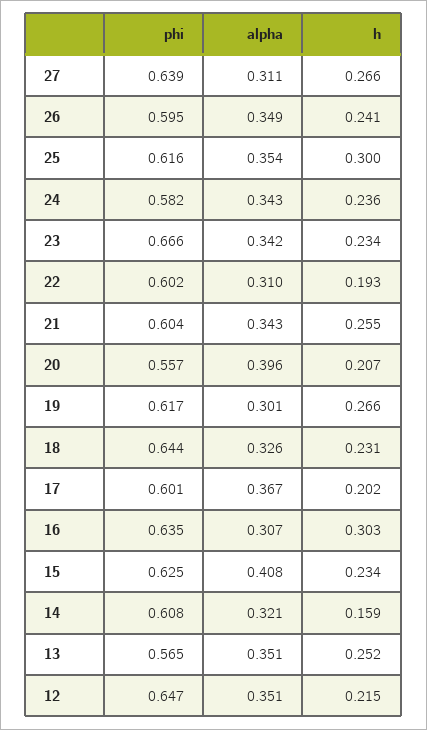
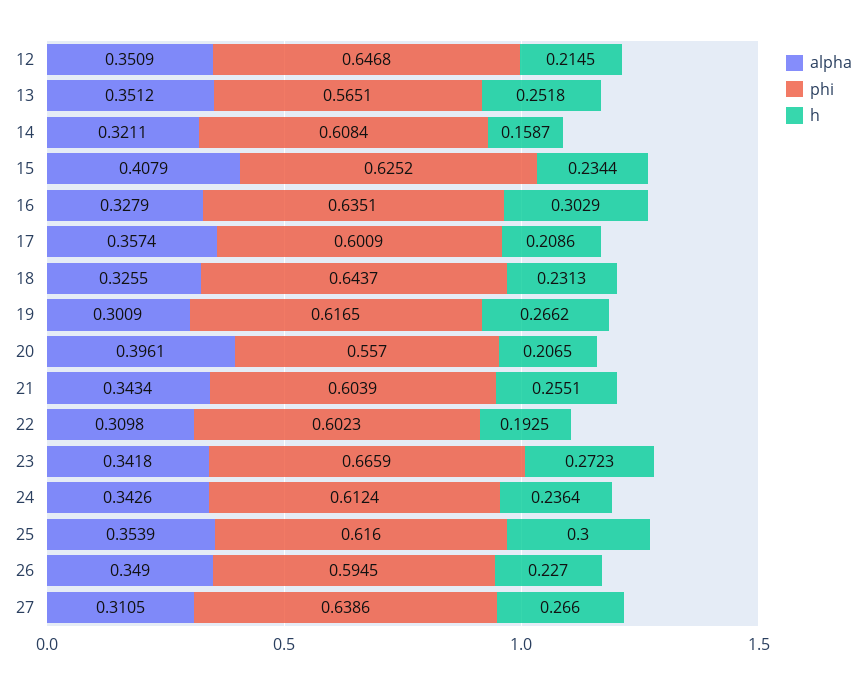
h, 26: 0.241 -> 0.227
phi, 24: 0.582 -> 0.6124
h, 23: 0.234 -> 0.2723
alpha, 17: 0.367 -> 0.3574
h, 17: 0.202 -> 0.2086
alpha, 16: 0.307 -> 0.3279

